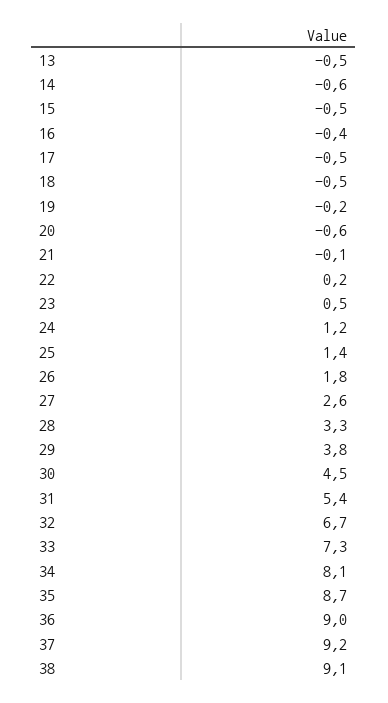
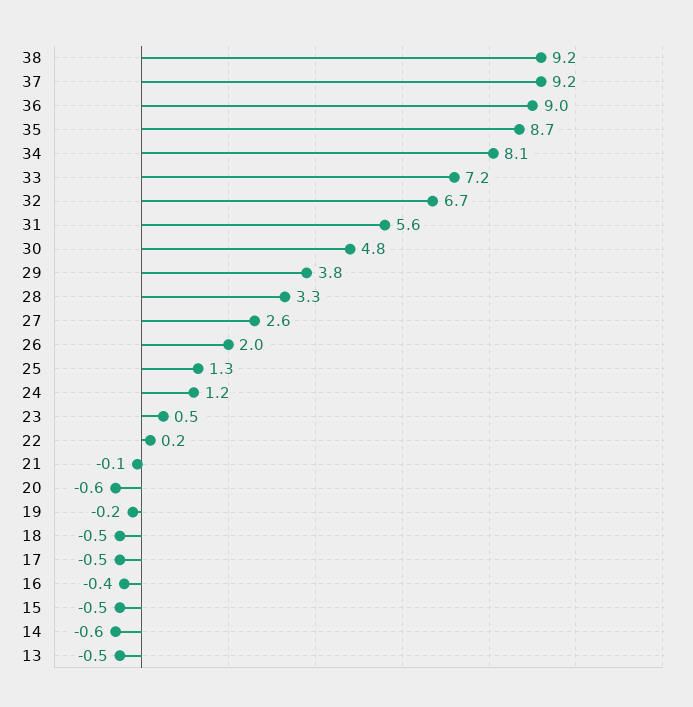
25: 1.4 -> 1.3
26: 1.8 -> 2
30: 4.5 -> 4.8
31: 5.4 -> 5.6
33: 7.3 -> 7.2
38: 9.1 -> 9.2

